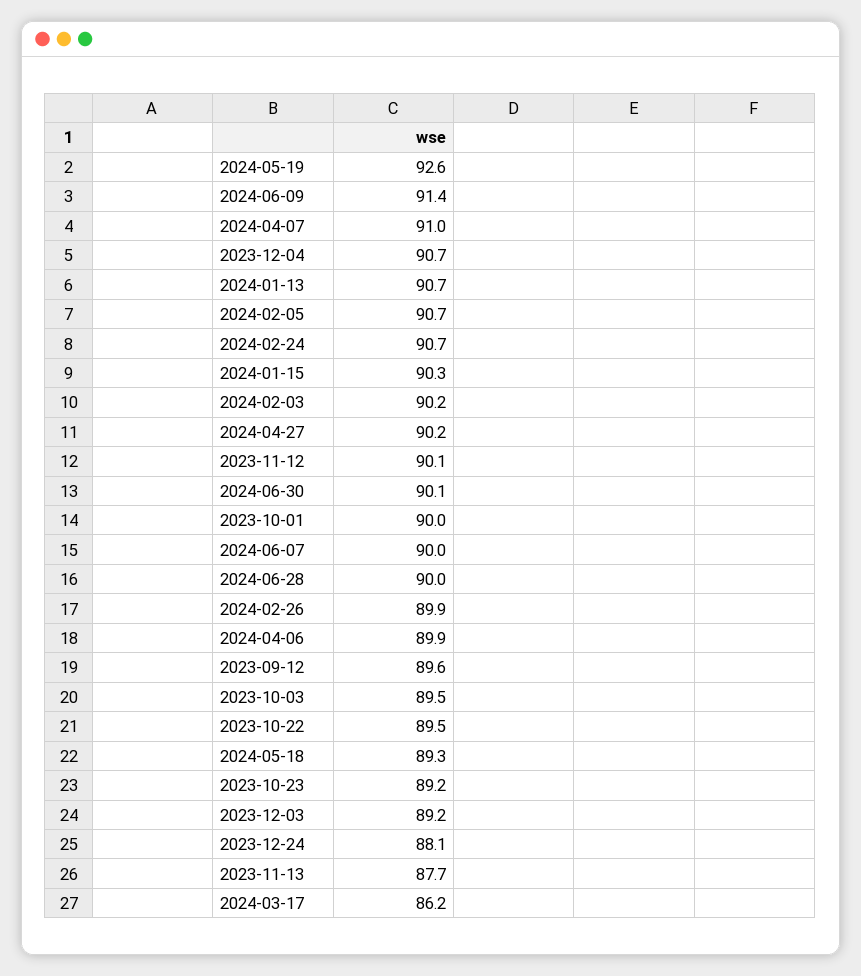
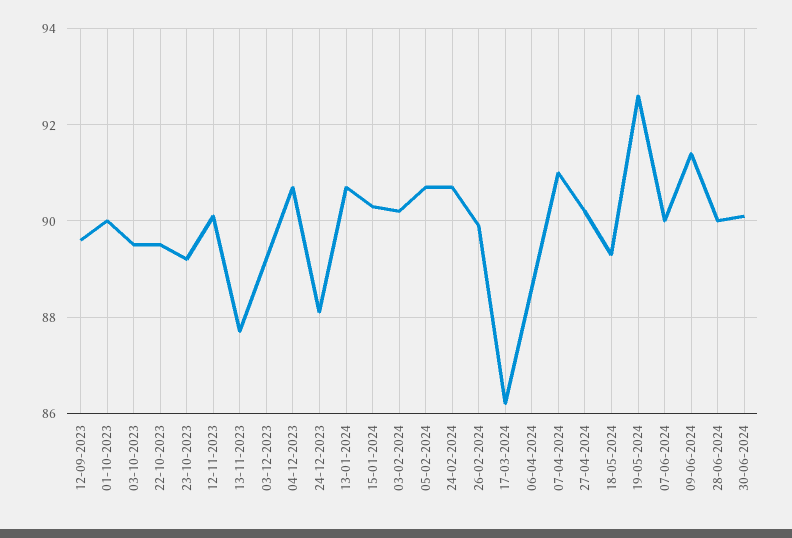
2024-04-06: 89.9 -> 88.5

